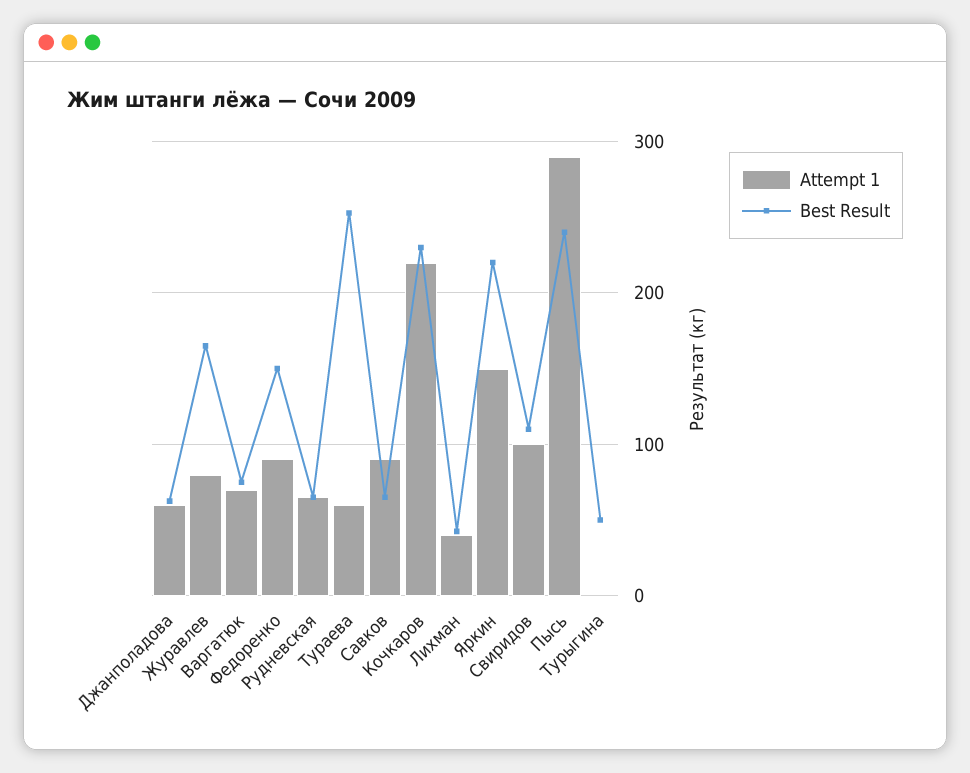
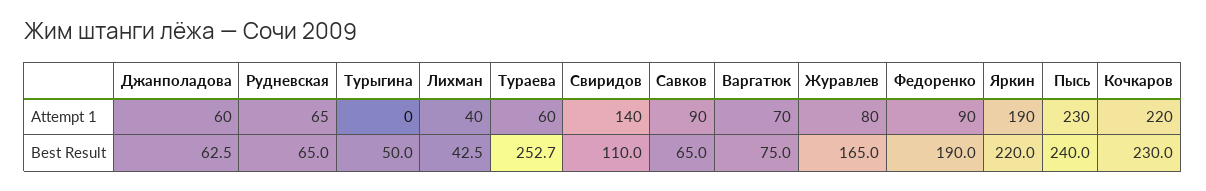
Best Result, Федоренко: 150 -> 190
Attempt 1, Яркин: 150 -> 190
Attempt 1, Свиридов: 100 -> 140
Attempt 1, Пысь: 290 -> 230

